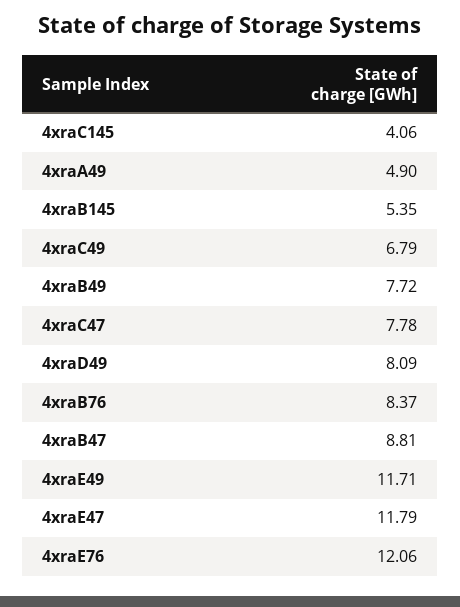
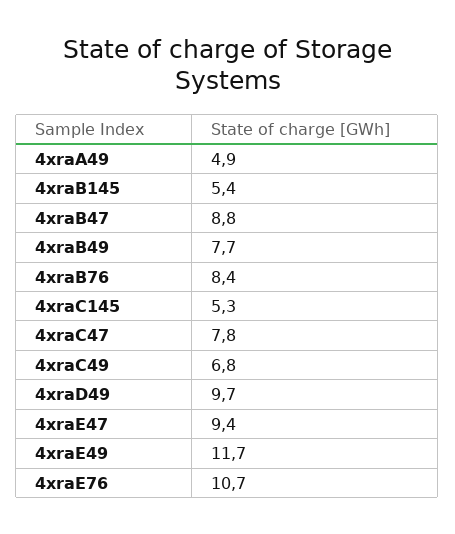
4xraC145: 4.06 -> 5.3
4xraD49: 8.09 -> 9.7
4xraE47: 11.79 -> 9.4
4xraE76: 12.06 -> 10.7

